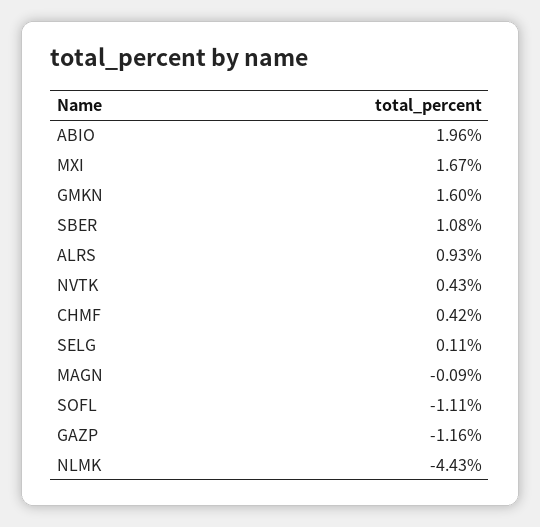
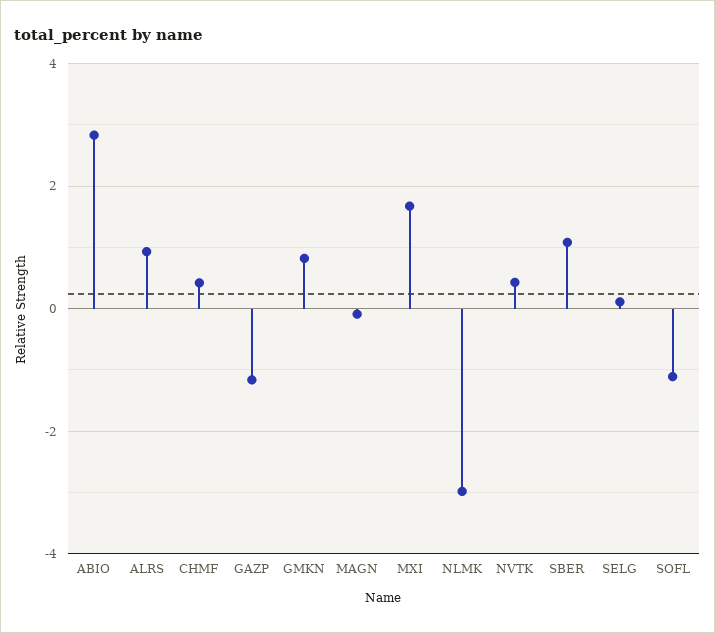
ABIO: 1.96 -> 2.8
GMKN: 1.6 -> 0.8
NLMK: -4.43 -> -3

